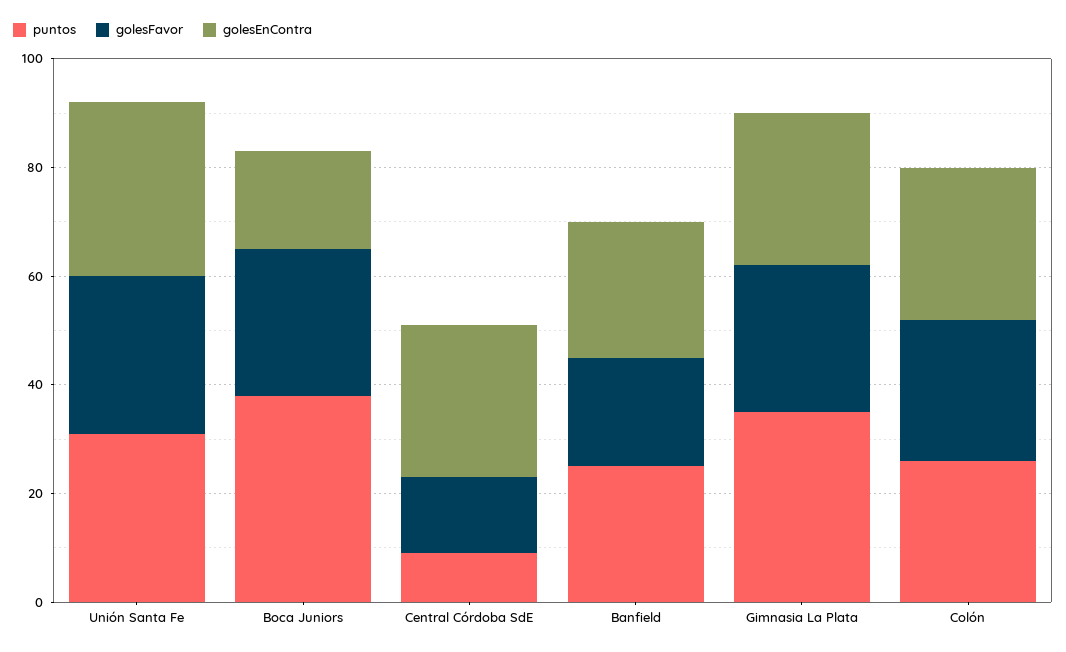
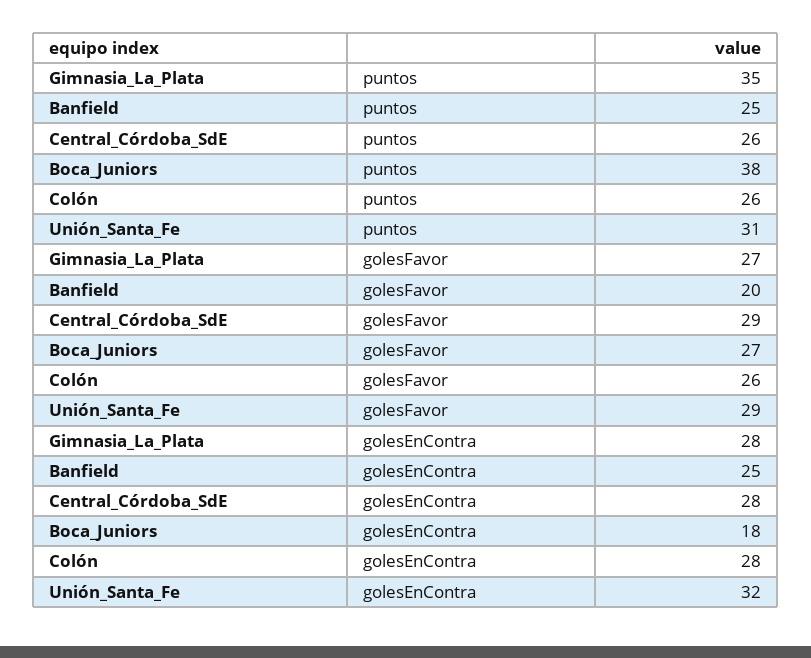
puntos, Central Córdoba SdE: 10 -> 26
golesFavor, Central Córdoba SdE: 15 -> 29

